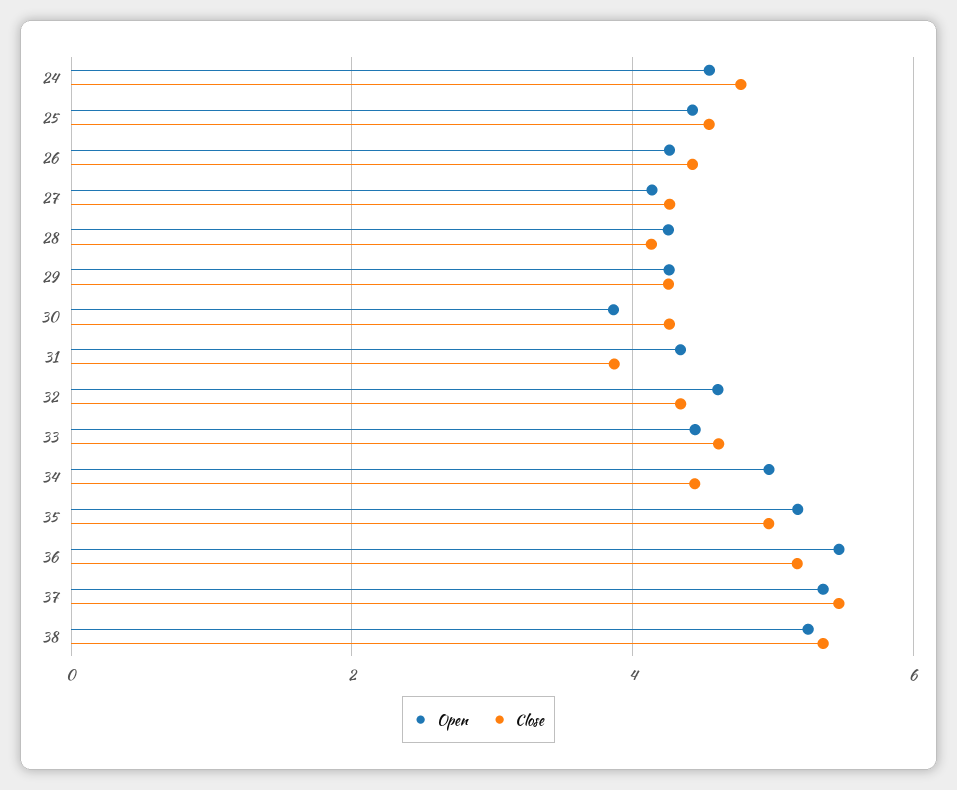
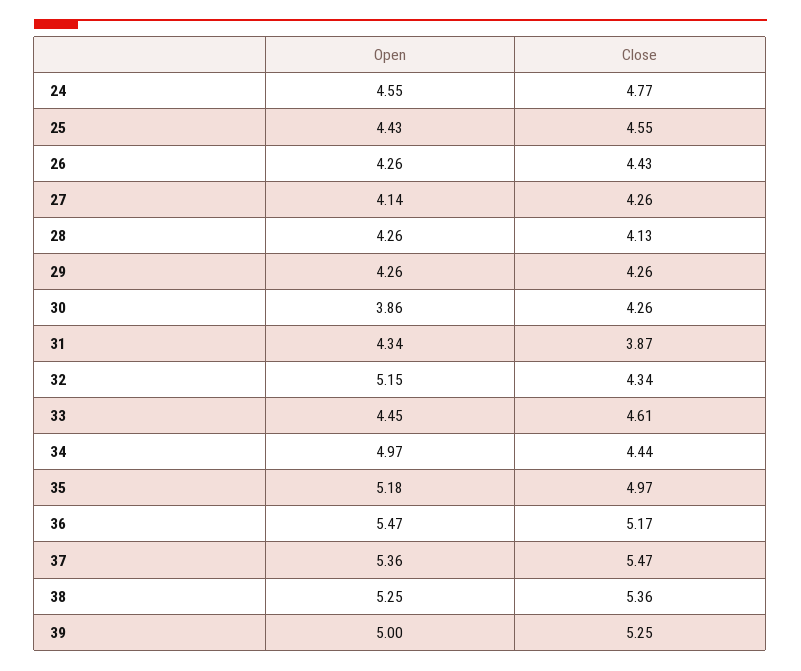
Open, 32: 4.6 -> 5.15
Open, 39: none -> 5
Close, 39: none -> 5.25

